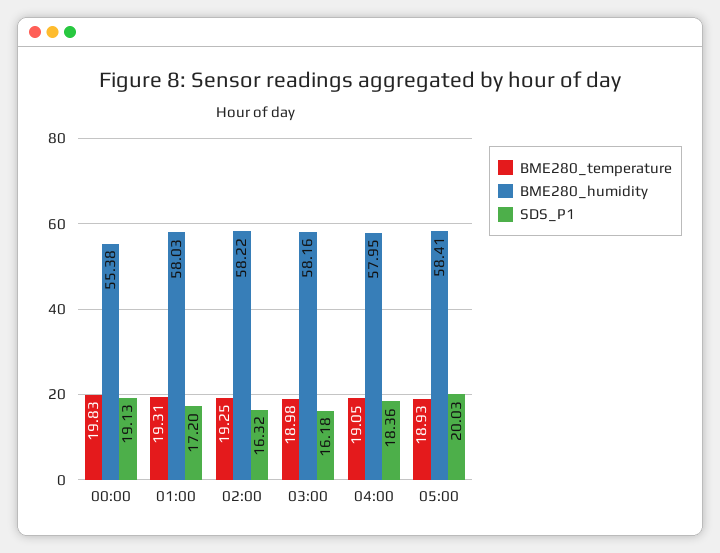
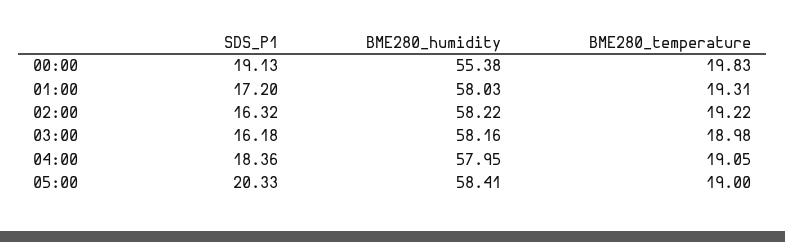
BME280_temperature, 02:00: 19.25 -> 19.22
BME280_temperature, 05:00: 18.93 -> 19
SDS_P1, 05:00: 20.03 -> 20.33

